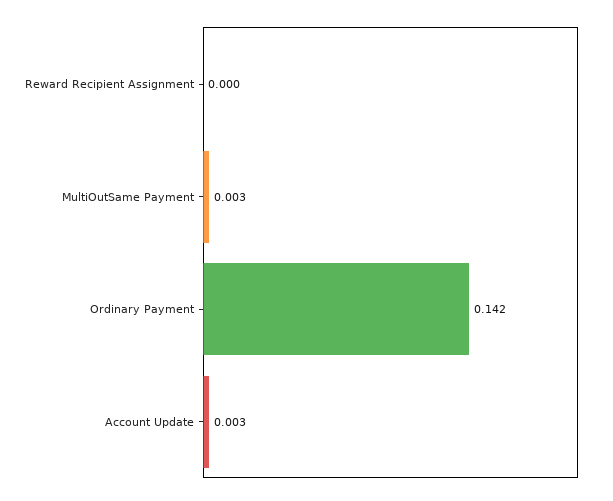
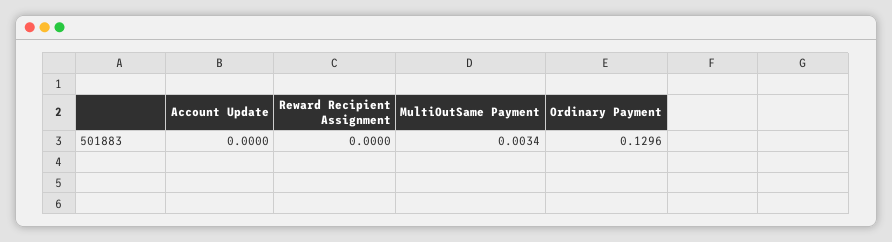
Ordinary Payment: 0.142 -> 0.1296
Account Update: 0.003 -> 0

